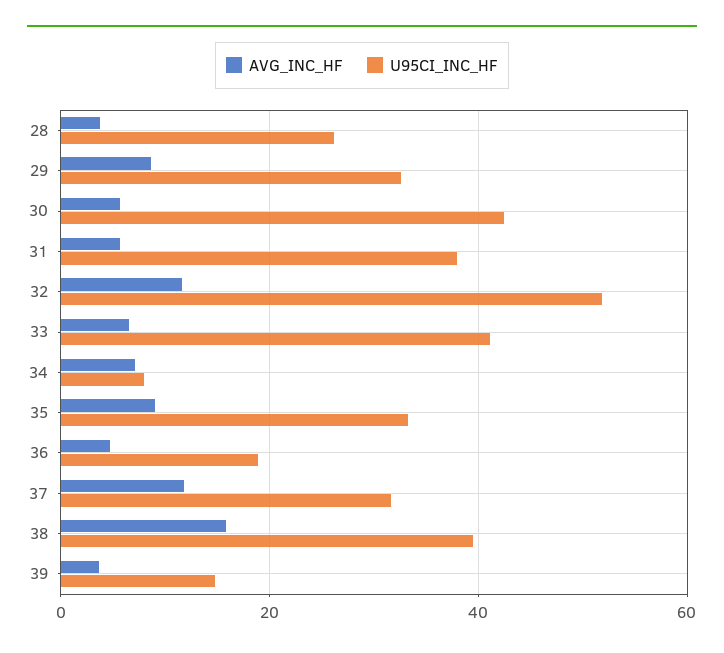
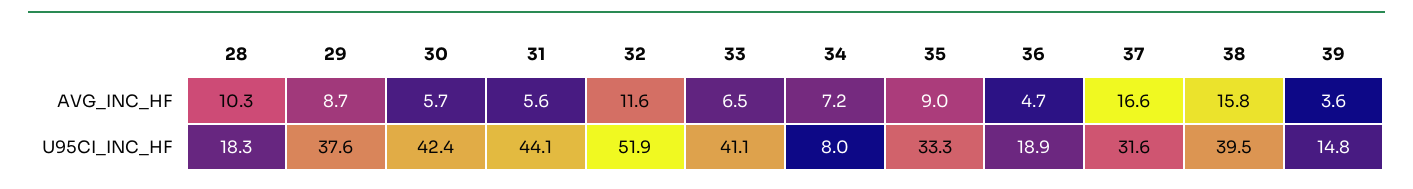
AVG_INC_HF, 28: 4 -> 10.3
U95CI_INC_HF, 28: 26 -> 18.3
U95CI_INC_HF, 29: 32 -> 37.6
U95CI_INC_HF, 31: 38 -> 44.1
AVG_INC_HF, 37: 12 -> 16.6

